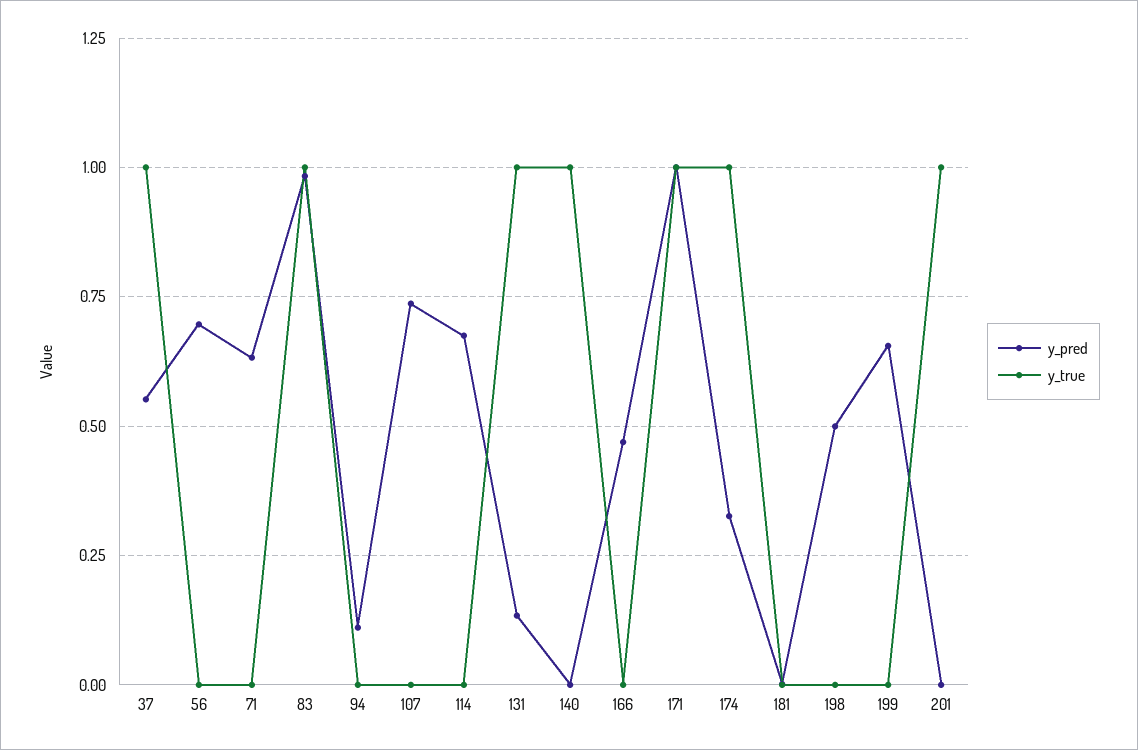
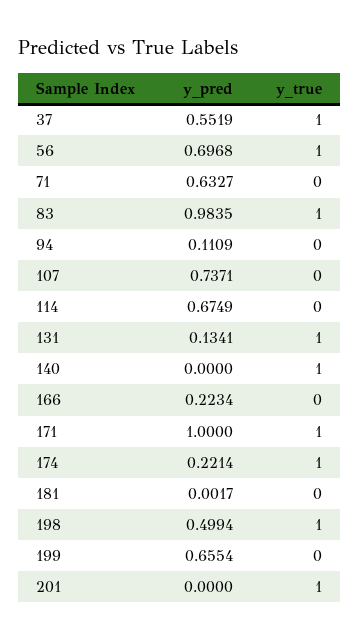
y_true, 56: 0 -> 1
y_pred, 166: 0.475 -> 0.2234
y_pred, 174: 0.325 -> 0.2214
y_true, 198: 0 -> 1

